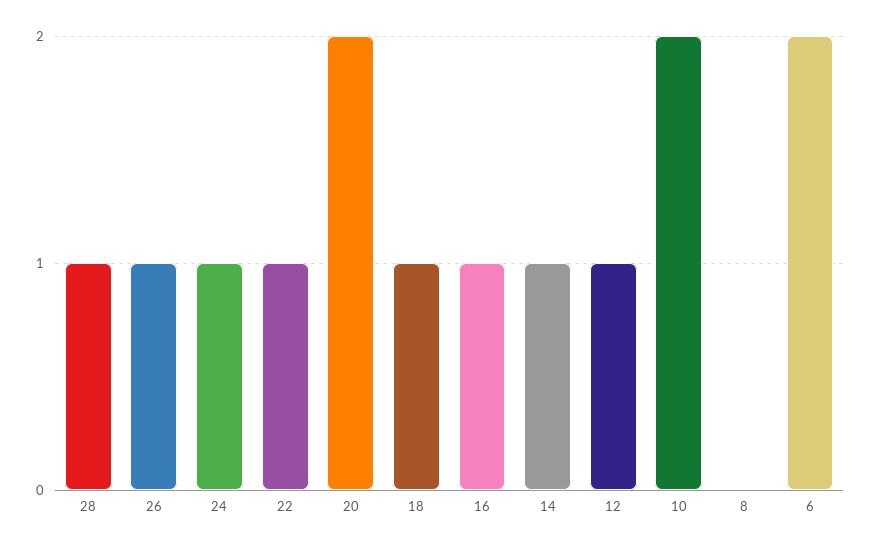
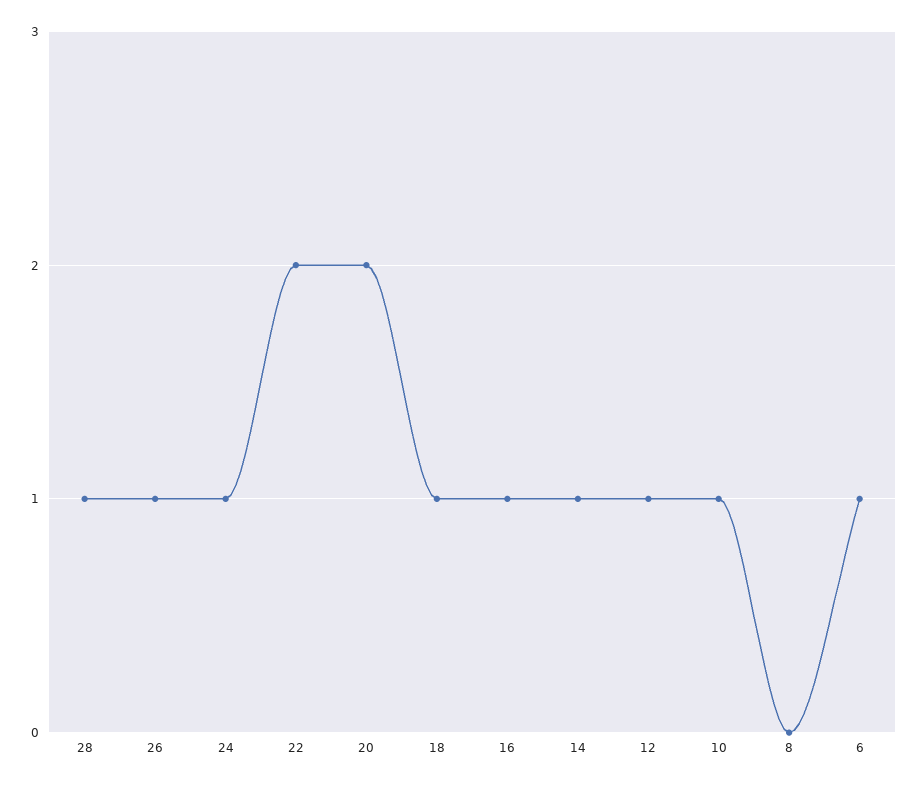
22: 1 -> 2
10: 2 -> 1
6: 2 -> 1

